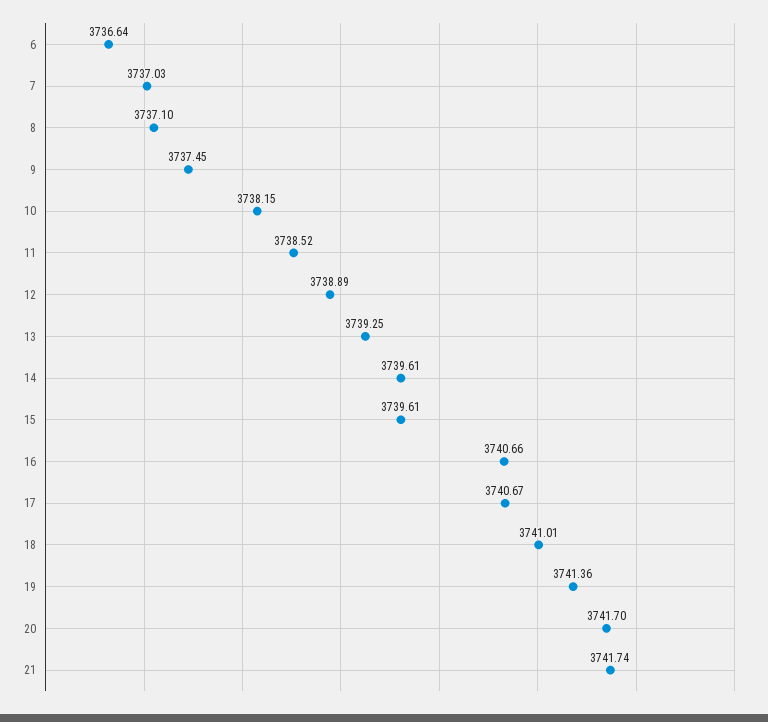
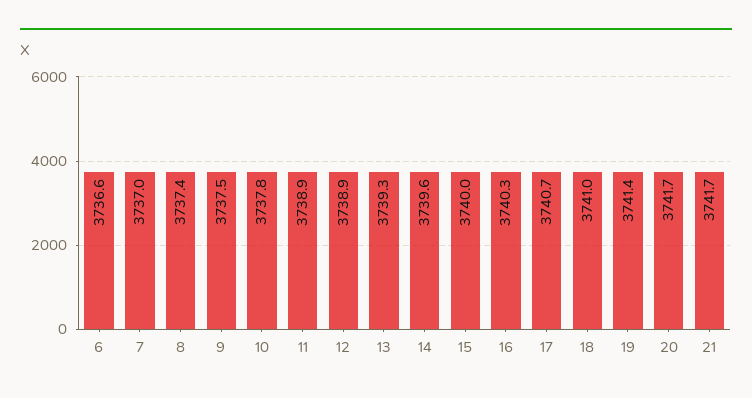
8: 3737.1 -> 3737.4
10: 3738.15 -> 3737.8
11: 3738.52 -> 3738.9
15: 3739.61 -> 3740
16: 3740.66 -> 3740.3

